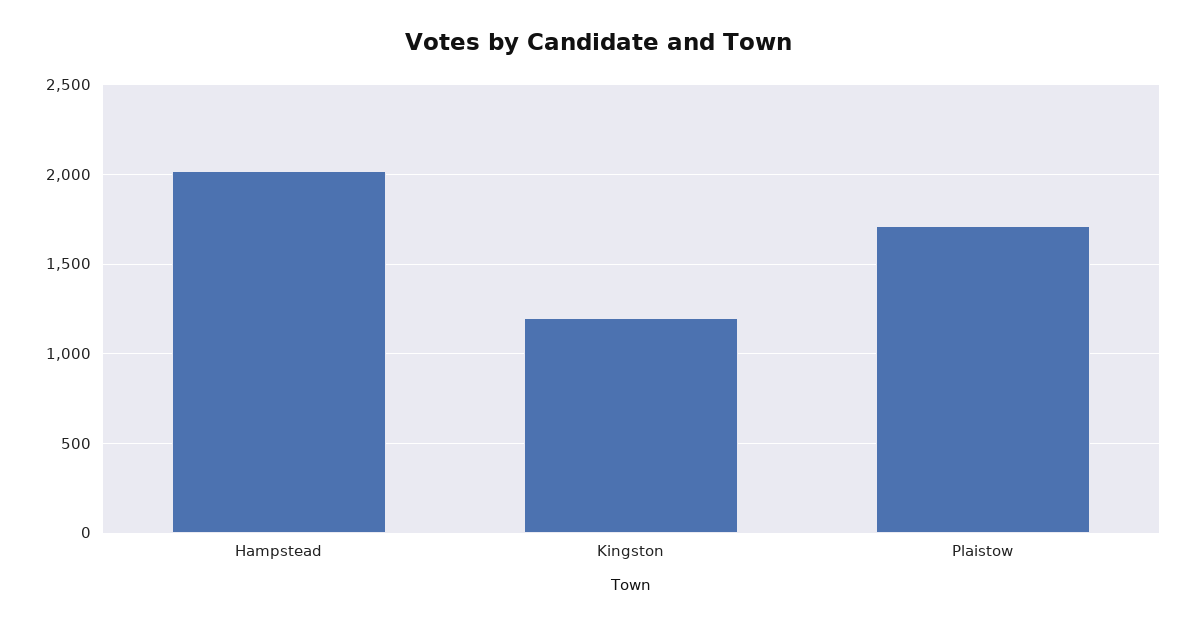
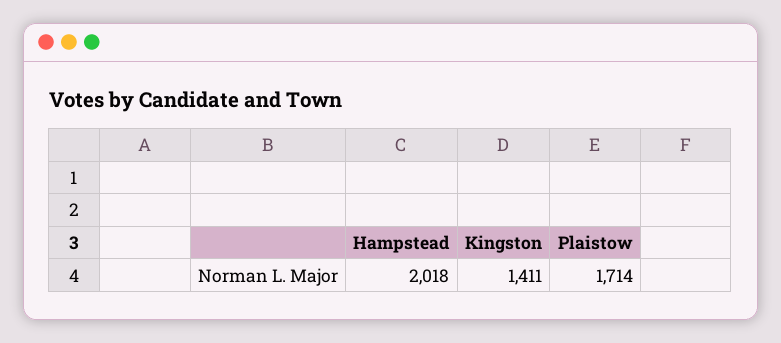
Kingston: 1200 -> 1411

